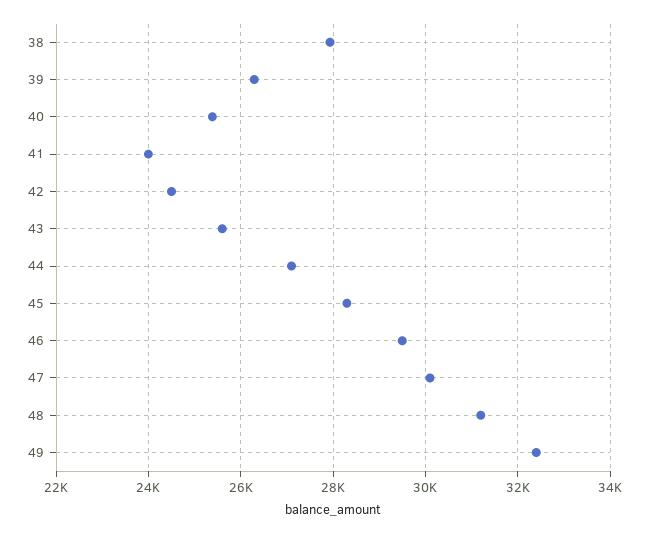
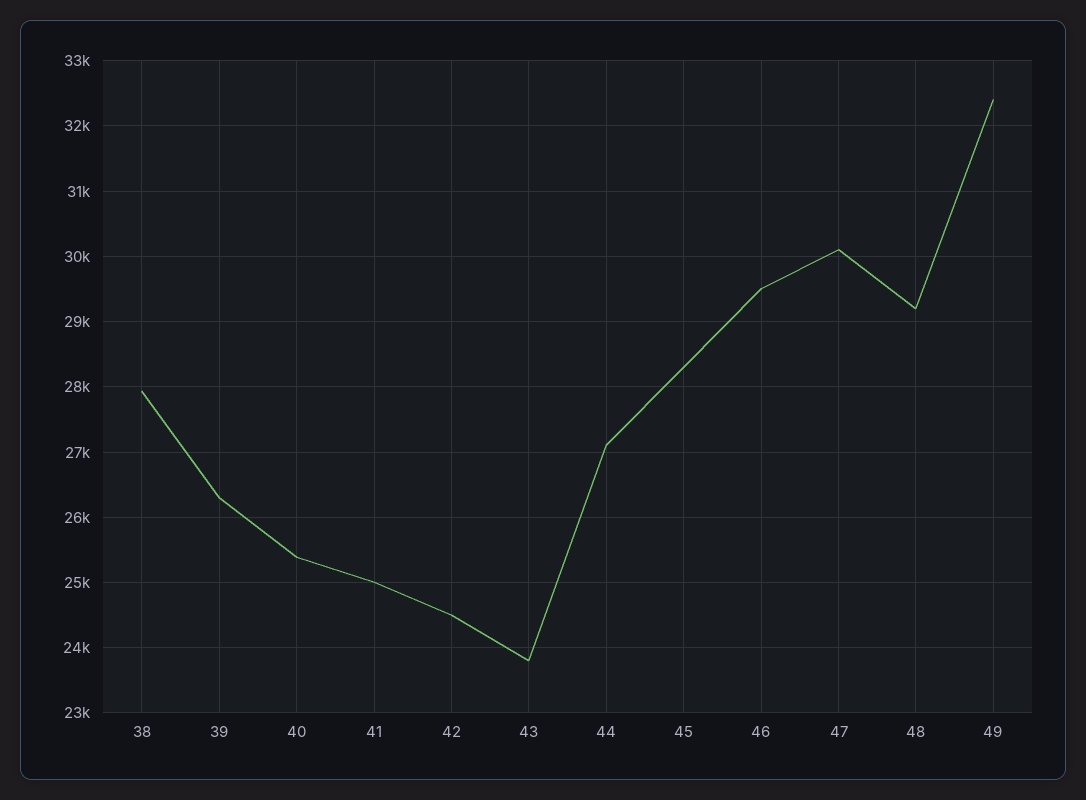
41: 24000 -> 25000
43: 25600 -> 23800
48: 31200 -> 29200

